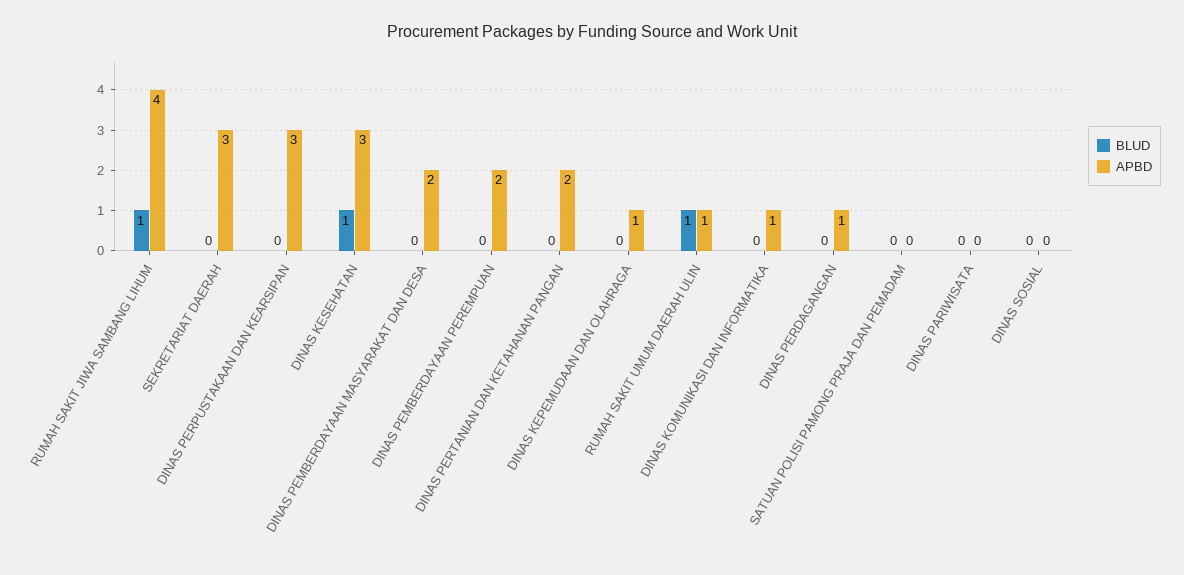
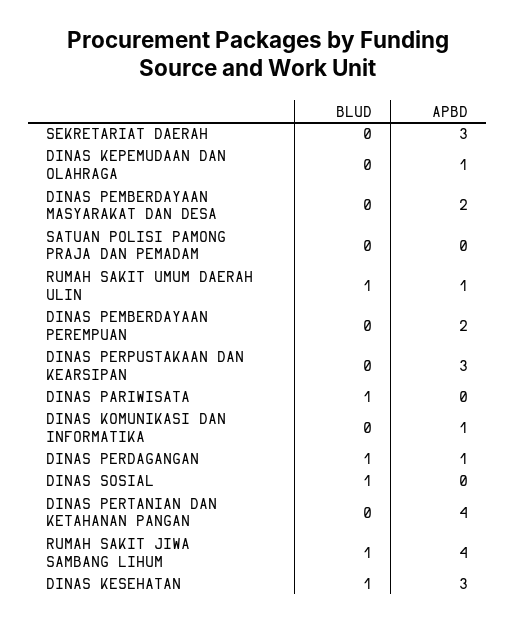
APBD, DINAS PERTANIAN DAN KETAHANAN PANGAN: 2 -> 4
BLUD, DINAS PERDAGANGAN: 0 -> 1
BLUD, DINAS PARIWISATA: 0 -> 1
BLUD, DINAS SOSIAL: 0 -> 1

